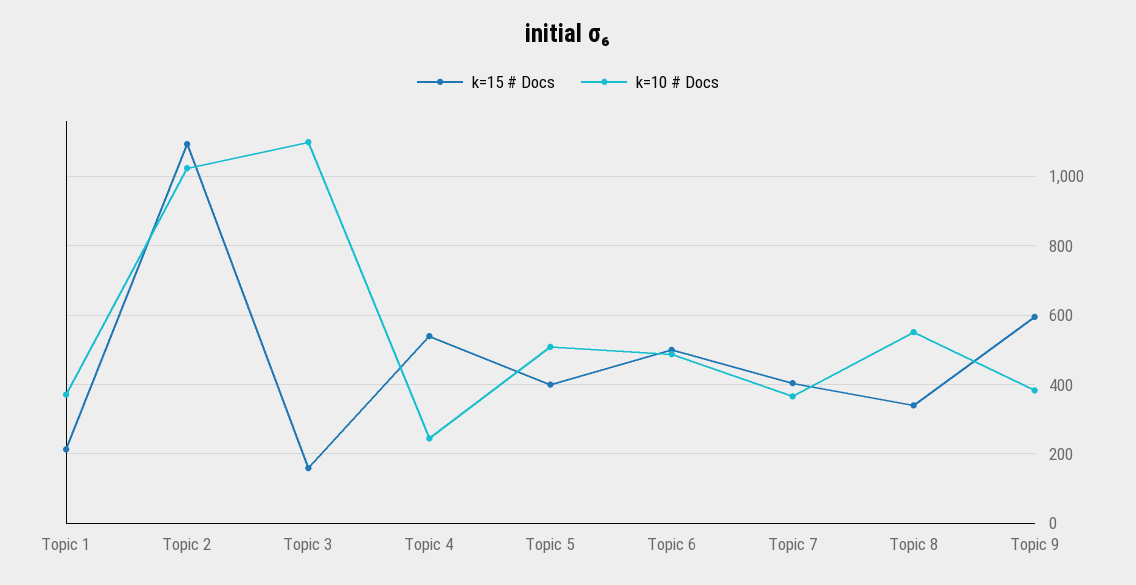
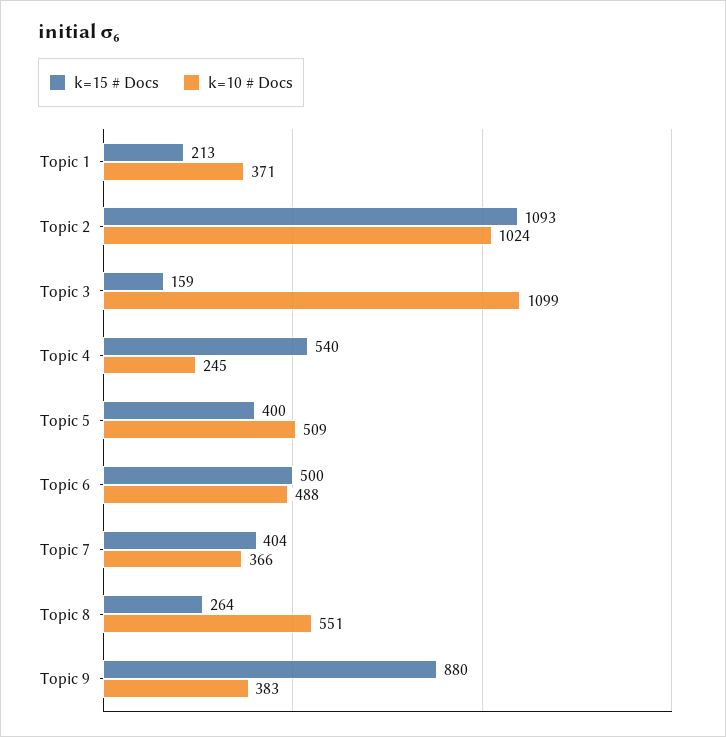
k=15 # Docs, Topic 8: 340 -> 264
k=15 # Docs, Topic 9: 600 -> 880

